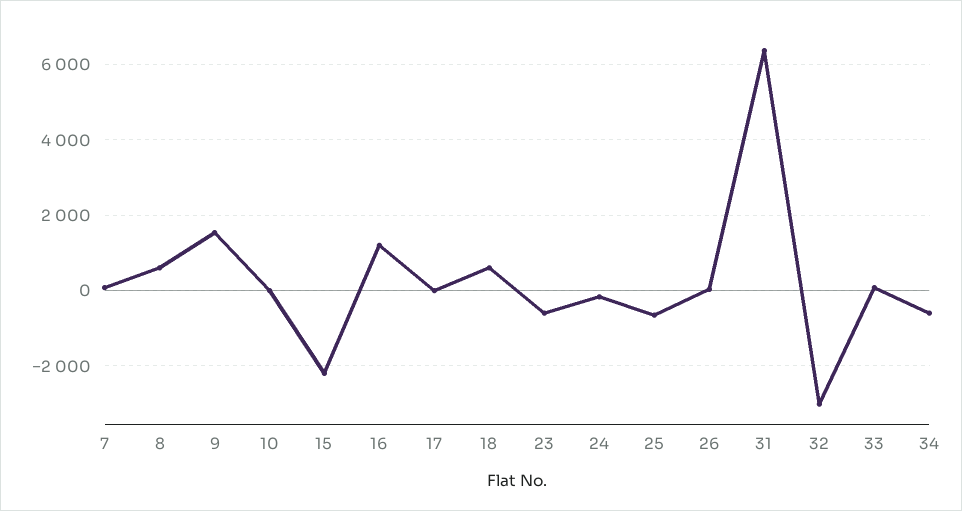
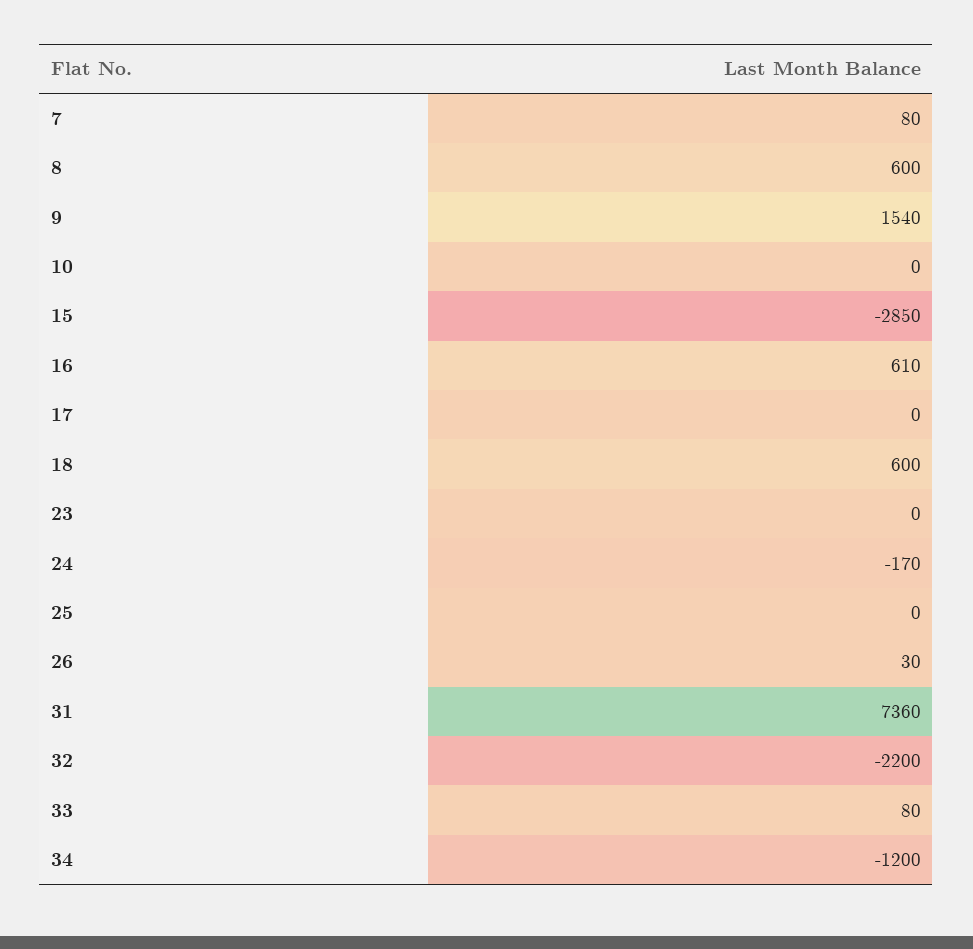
15: -2200 -> -2850
16: 1200 -> 610
23: -600 -> 0
25: -600 -> 0
31: 6400 -> 7360
32: -3000 -> -2200
34: -600 -> -1200

